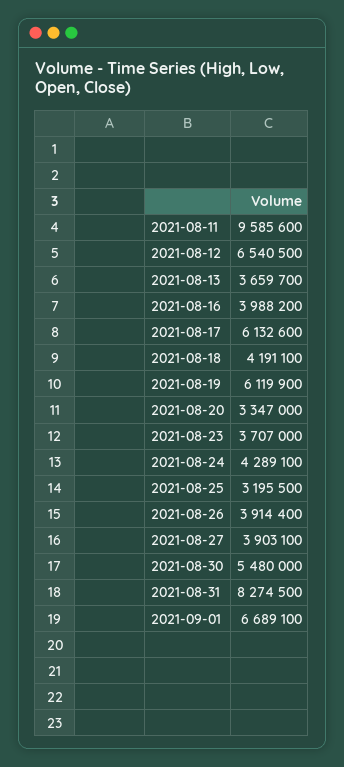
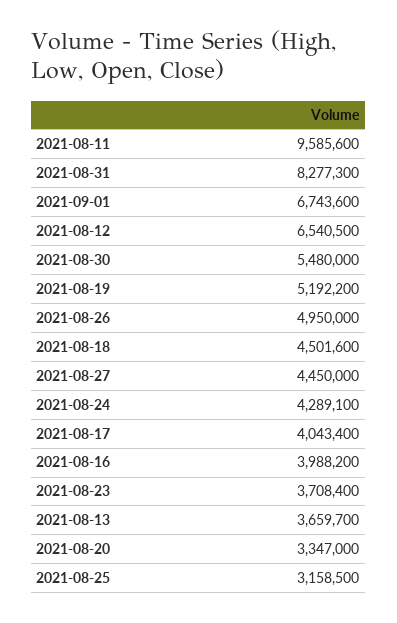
2021-08-17: 6132600 -> 4043400
2021-08-18: 4191100 -> 4501600
2021-08-19: 6119900 -> 5192200
2021-08-23: 3707000 -> 3708400
2021-08-25: 3195500 -> 3158500
2021-08-26: 3914400 -> 4950000
2021-08-27: 3903100 -> 4450000
2021-08-31: 8274500 -> 8277300
2021-09-01: 6689100 -> 6743600

